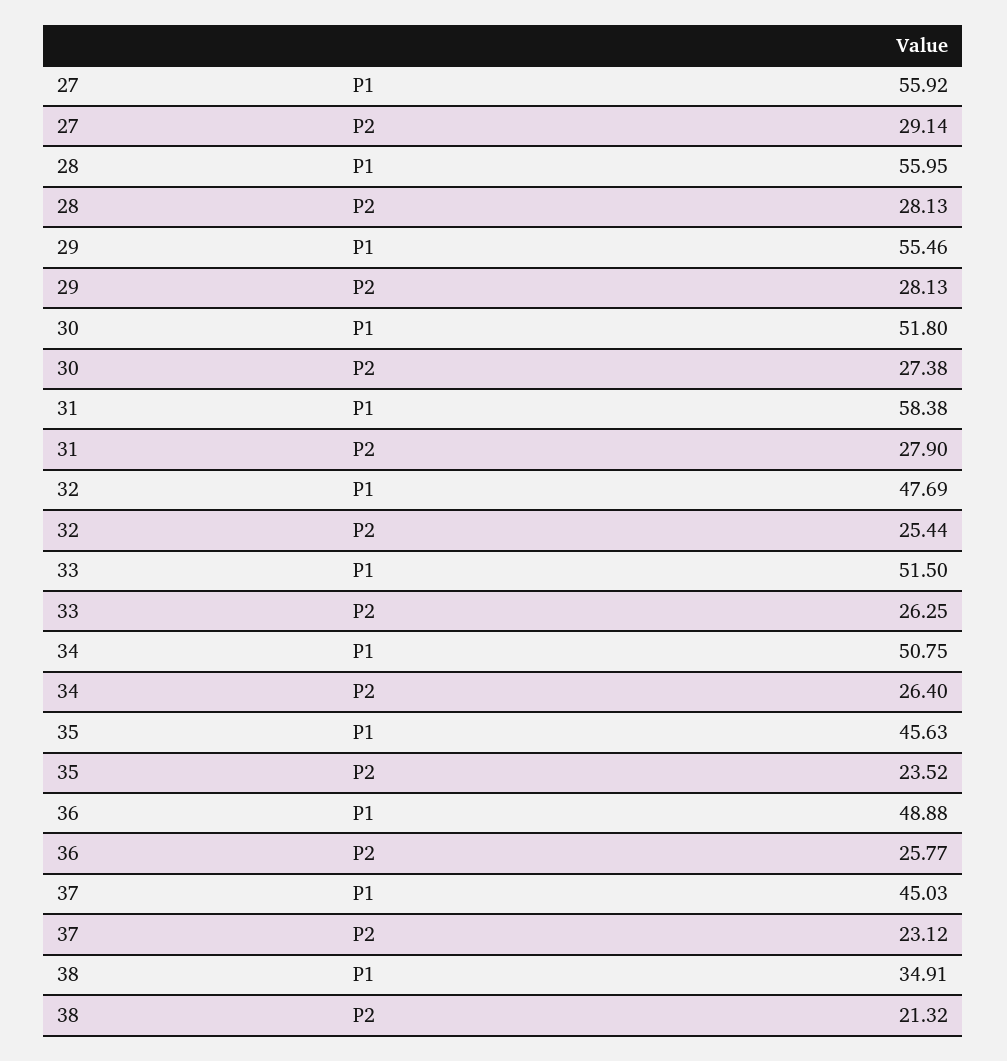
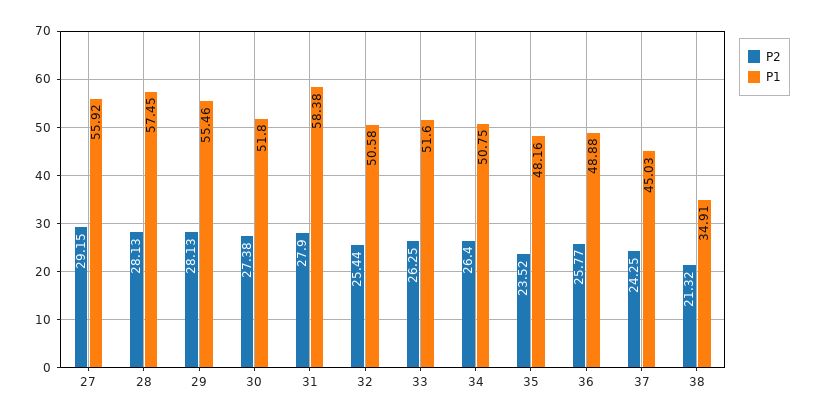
P2, 27: 29.14 -> 29.15
P1, 28: 55.95 -> 57.45
P1, 32: 47.69 -> 50.58
P1, 33: 51.5 -> 51.6
P1, 35: 45.63 -> 48.16
P2, 37: 23.12 -> 24.25

